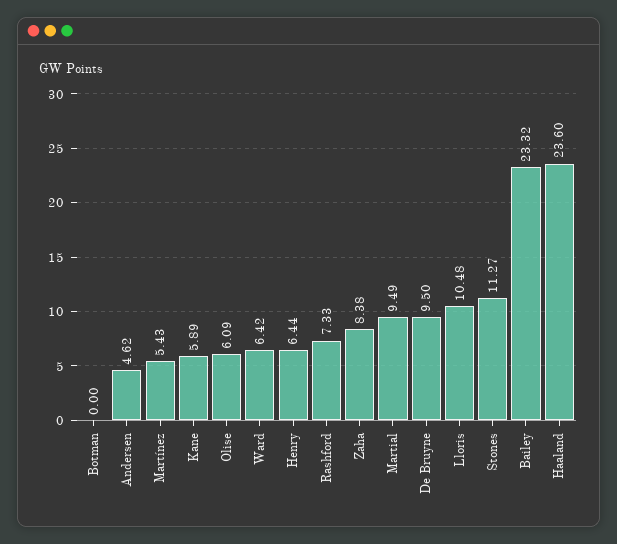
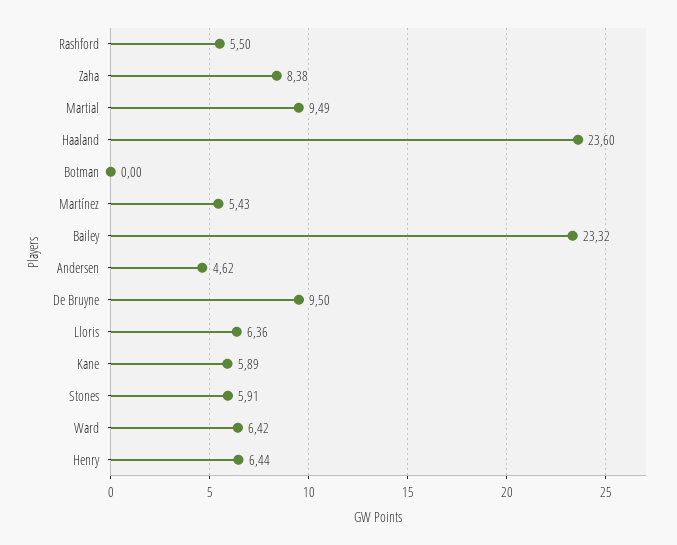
Olise: 6.09 -> none
Rashford: 7.33 -> 5.5
Lloris: 10.48 -> 6.36
Stones: 11.27 -> 5.91

